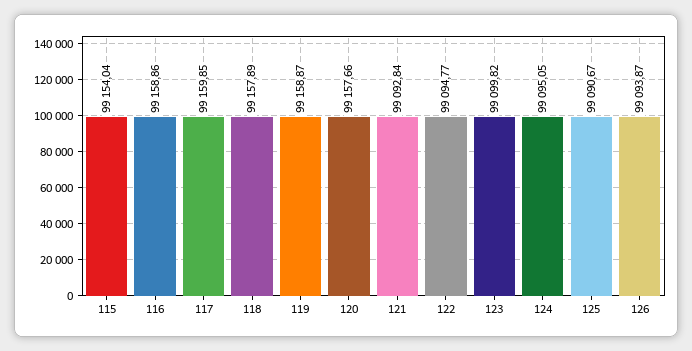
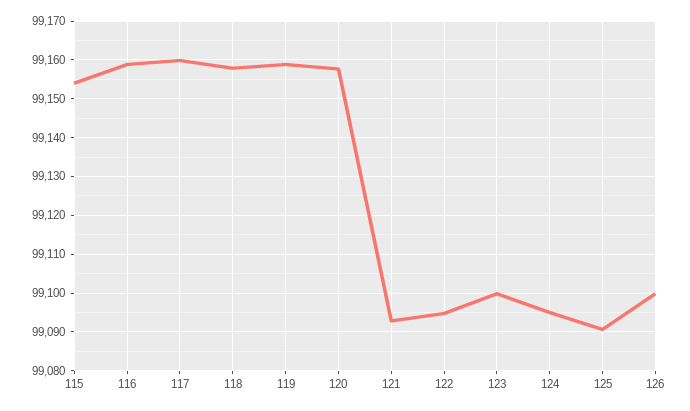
126: 99093.87 -> 99100

